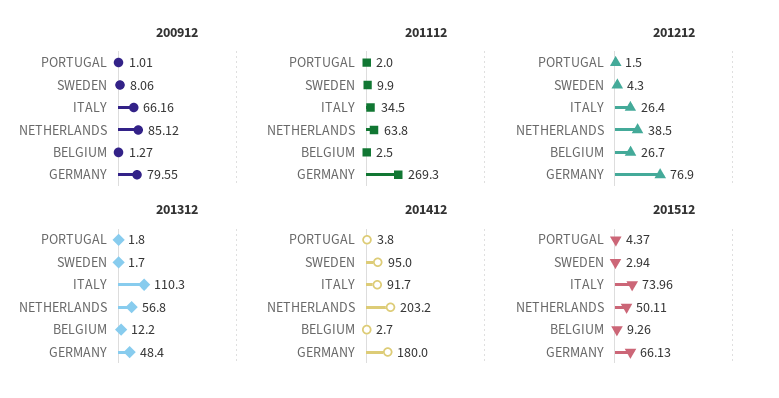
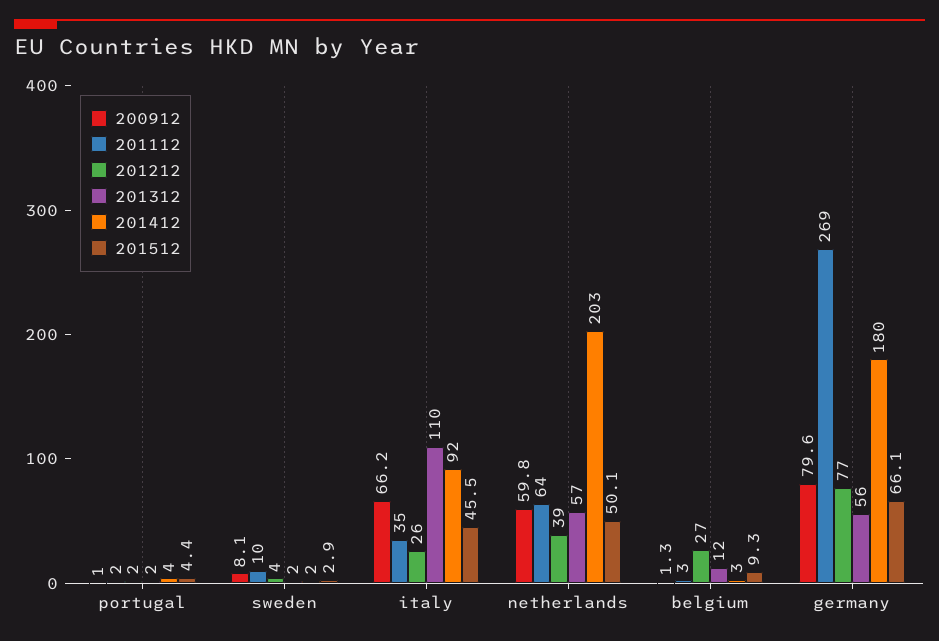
200912, NETHERLANDS: 85.12 -> 59.8
201312, GERMANY: 48.4 -> 56
201412, SWEDEN: 95 -> 2
201512, ITALY: 73.96 -> 45.5

